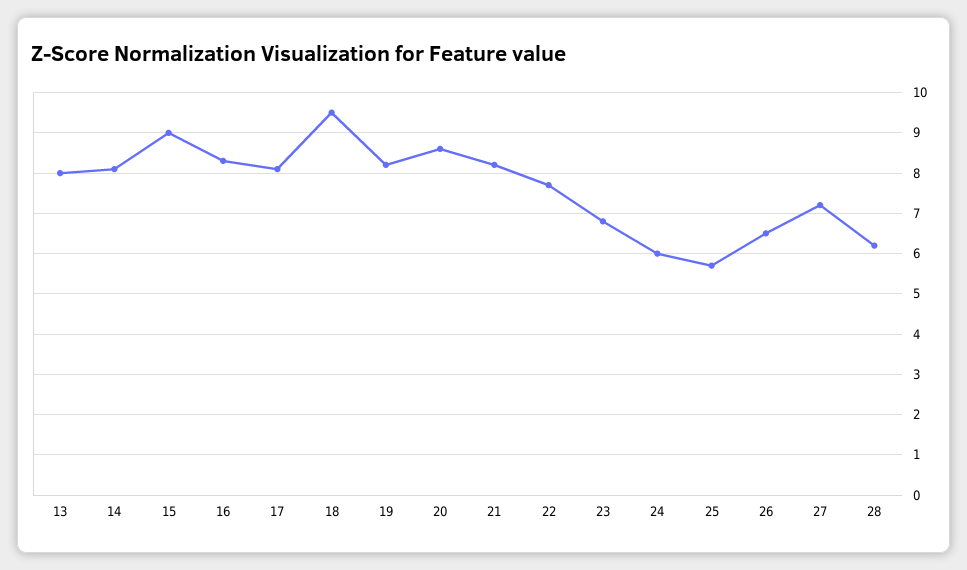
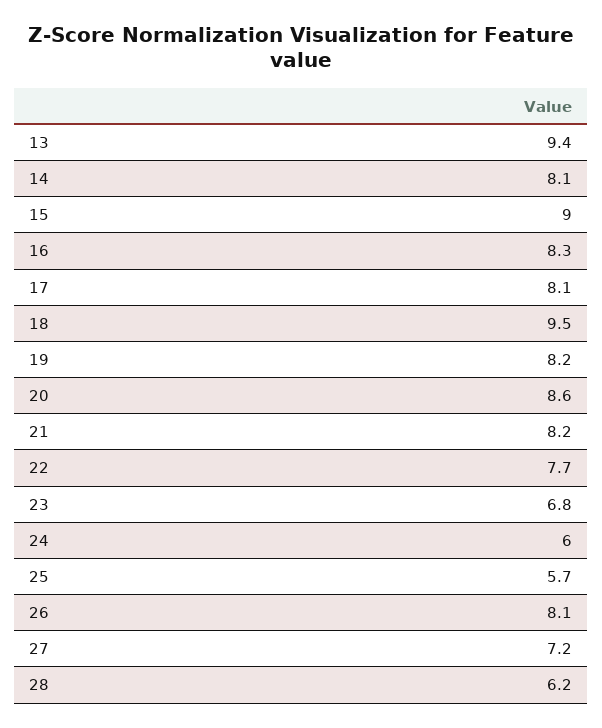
13: 8 -> 9.4
26: 6.5 -> 8.1

